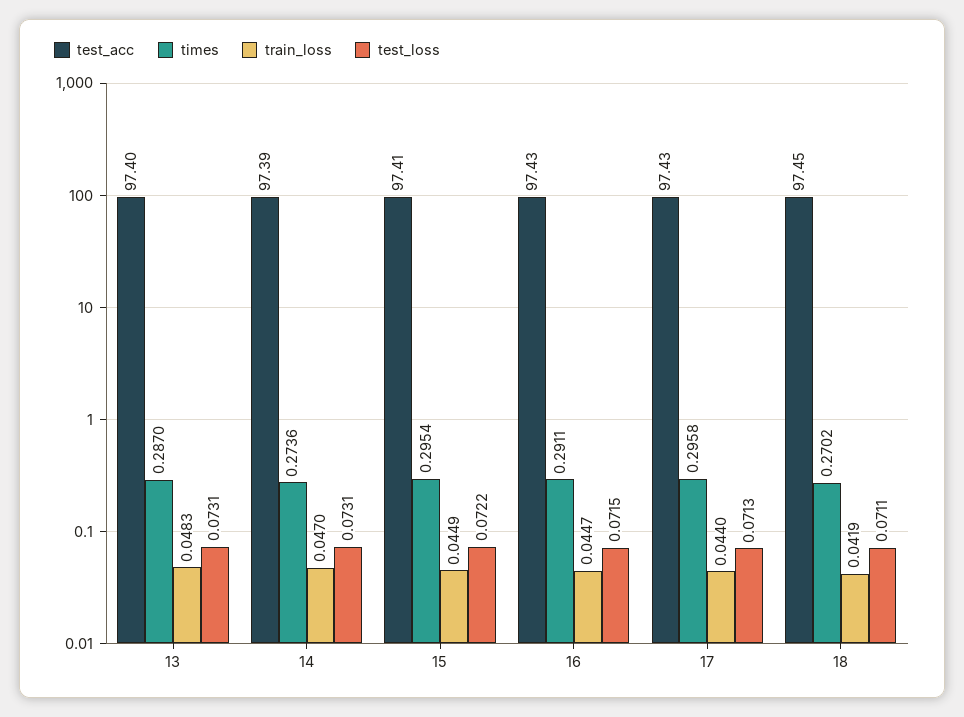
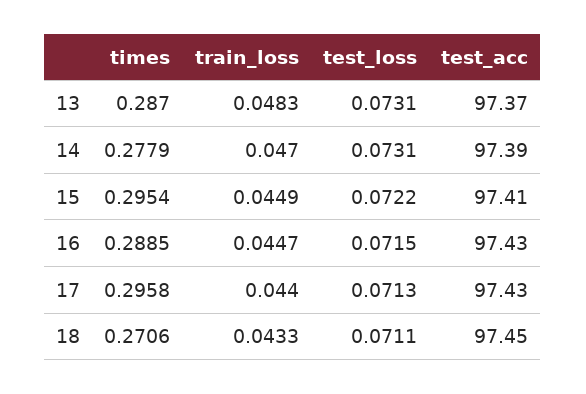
test_acc, 13: 97.4 -> 97.37
times, 14: 0.2736 -> 0.2779
times, 16: 0.2911 -> 0.2885
times, 18: 0.2702 -> 0.2706
train_loss, 18: 0.0419 -> 0.0433

